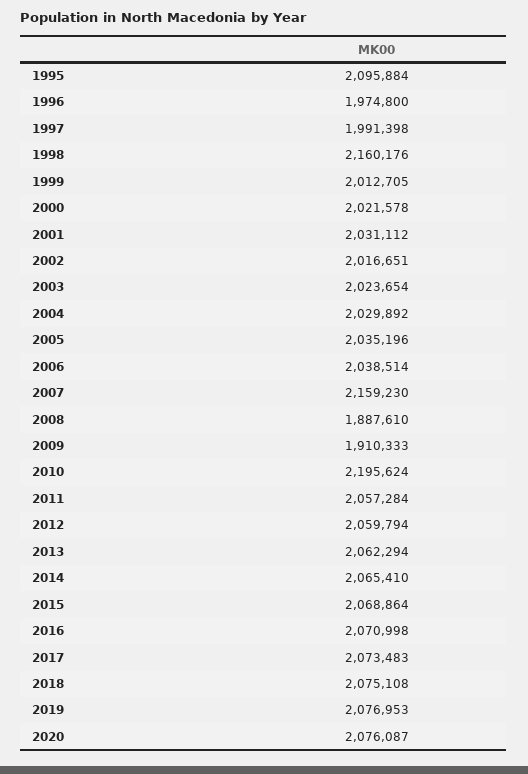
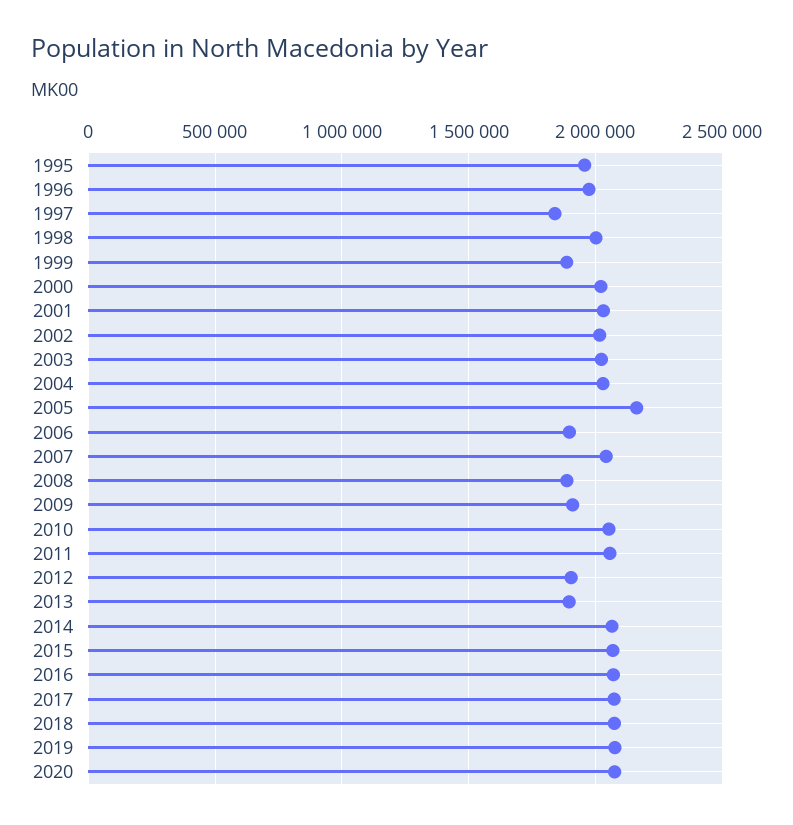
1995: 2095884 -> 1950000
1997: 1991398 -> 1850000
1998: 2160176 -> 2000000
1999: 2012705 -> 1900000
2005: 2035196 -> 2150000
2006: 2038514 -> 1900000
2007: 2159230 -> 2050000
2010: 2195624 -> 2050000
2012: 2059794 -> 1900000
2013: 2062294 -> 1900000

